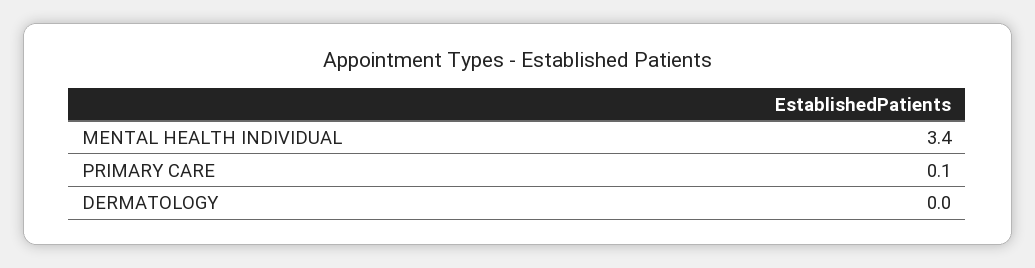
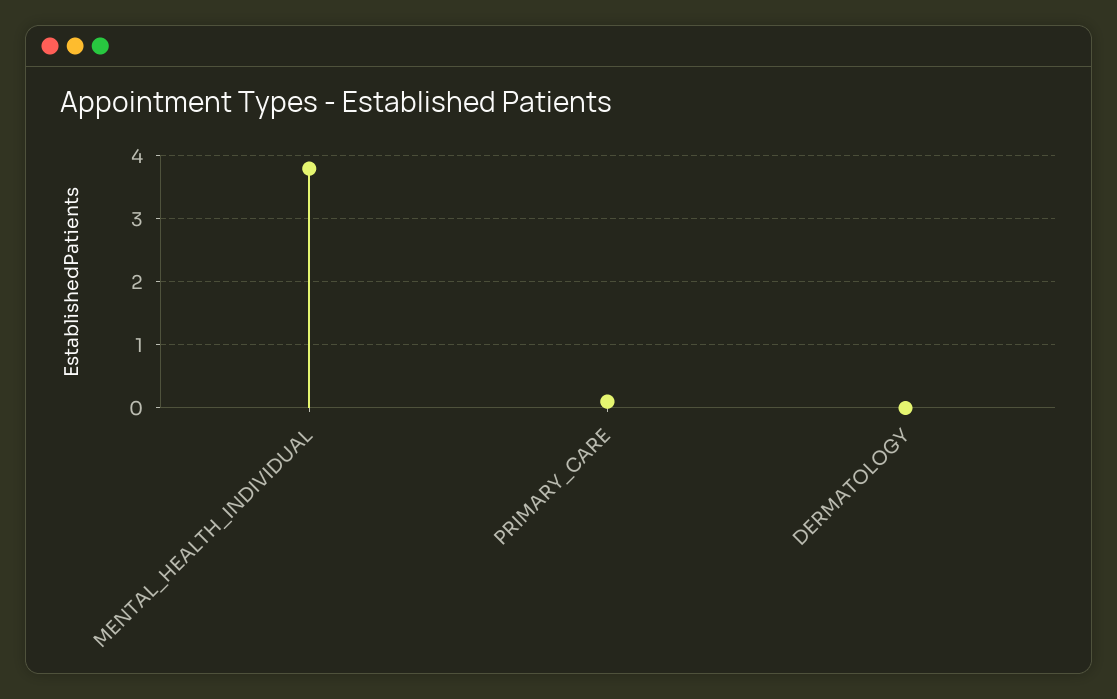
MENTAL HEALTH INDIVIDUAL: 3.4 -> 3.8

